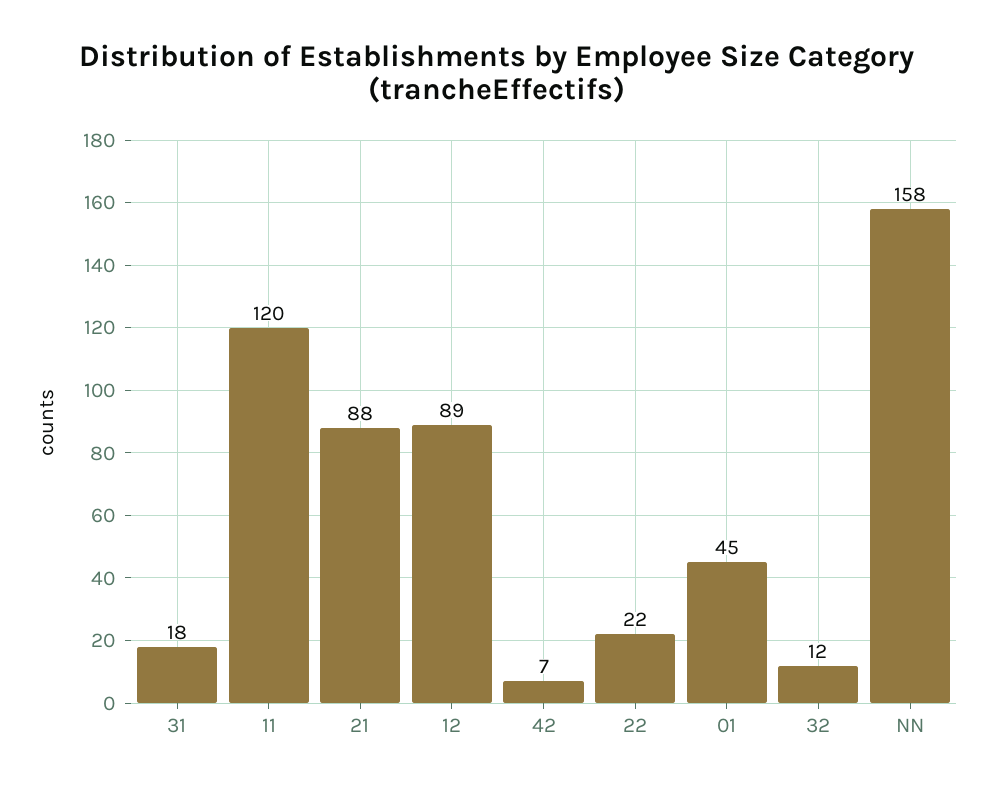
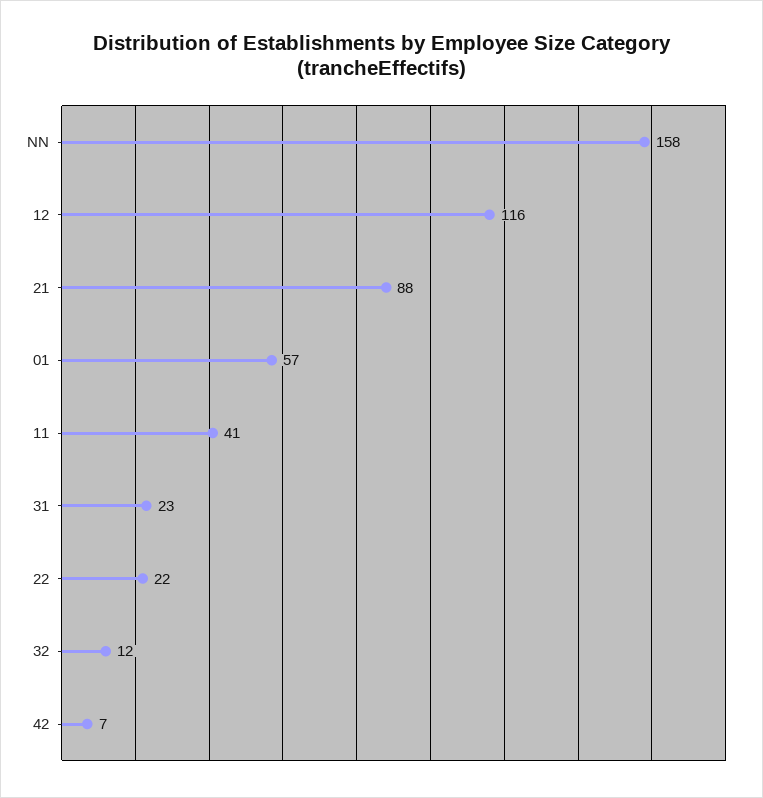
31: 18 -> 23
11: 120 -> 41
12: 89 -> 116
01: 45 -> 57

